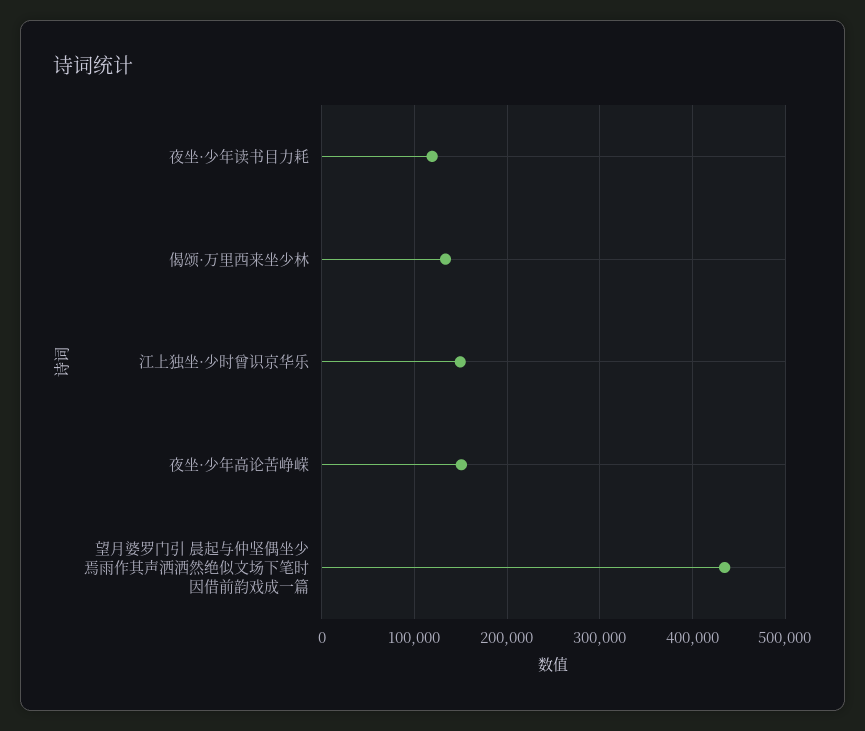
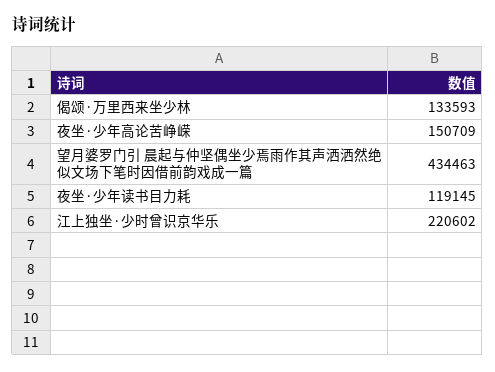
江上独坐·少时曾识京华乐: 150000 -> 220602

